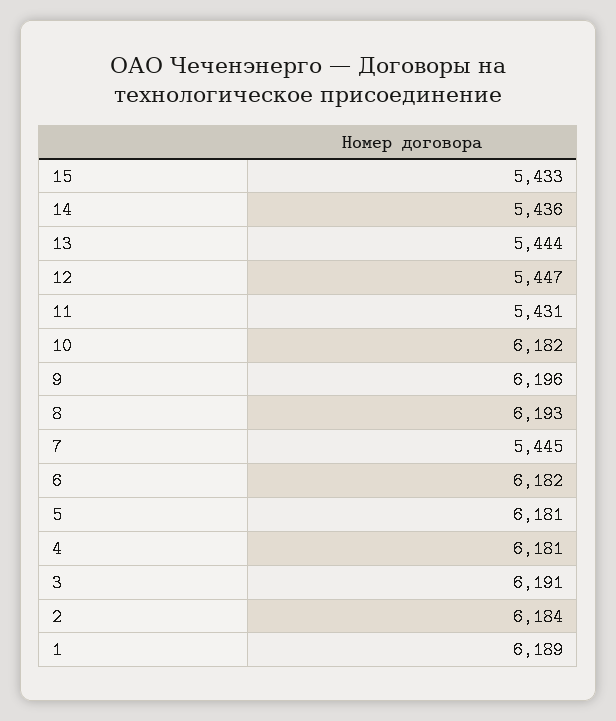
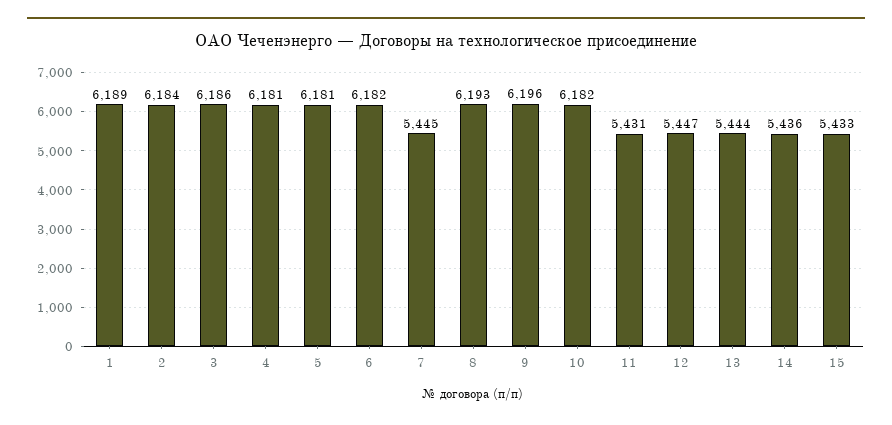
3: 6191 -> 6186

